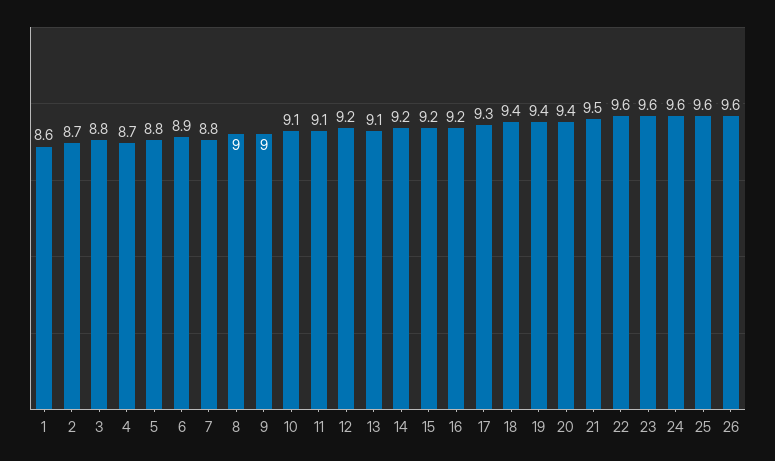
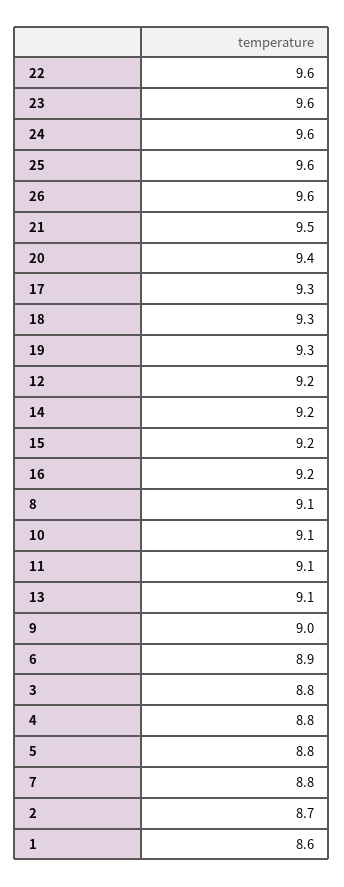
4: 8.7 -> 8.8
8: 9 -> 9.1
18: 9.4 -> 9.3
19: 9.4 -> 9.3

